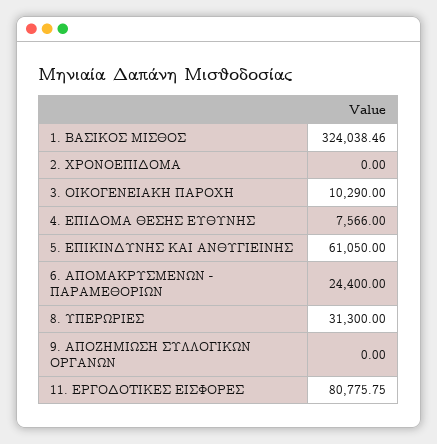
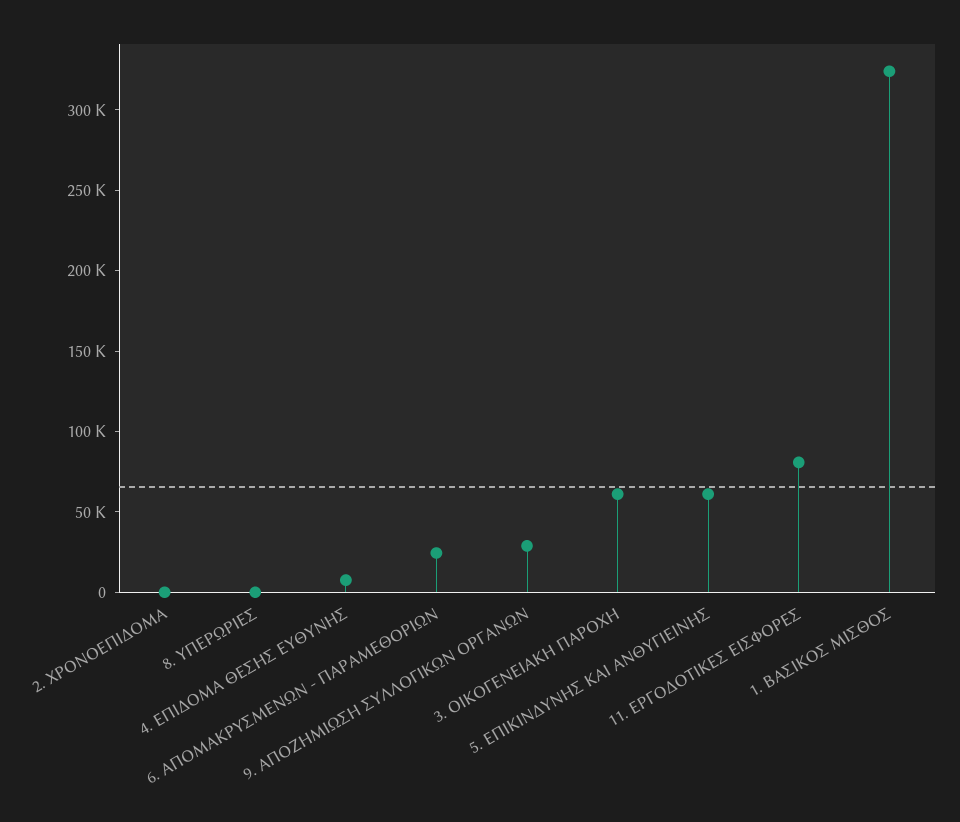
3. ΟΙΚΟΓΕΝΕΙΑΚΗ ΠΑΡΟΧΗ: 10290 -> 60000
8. ΥΠΕΡΩΡΙΕΣ: 31300 -> 0
9. ΑΠΟΖΗΜΙΩΣΗ ΣΥΛΛΟΓΙΚΩΝ ΟΡΓΑΝΩΝ: 0 -> 30000

